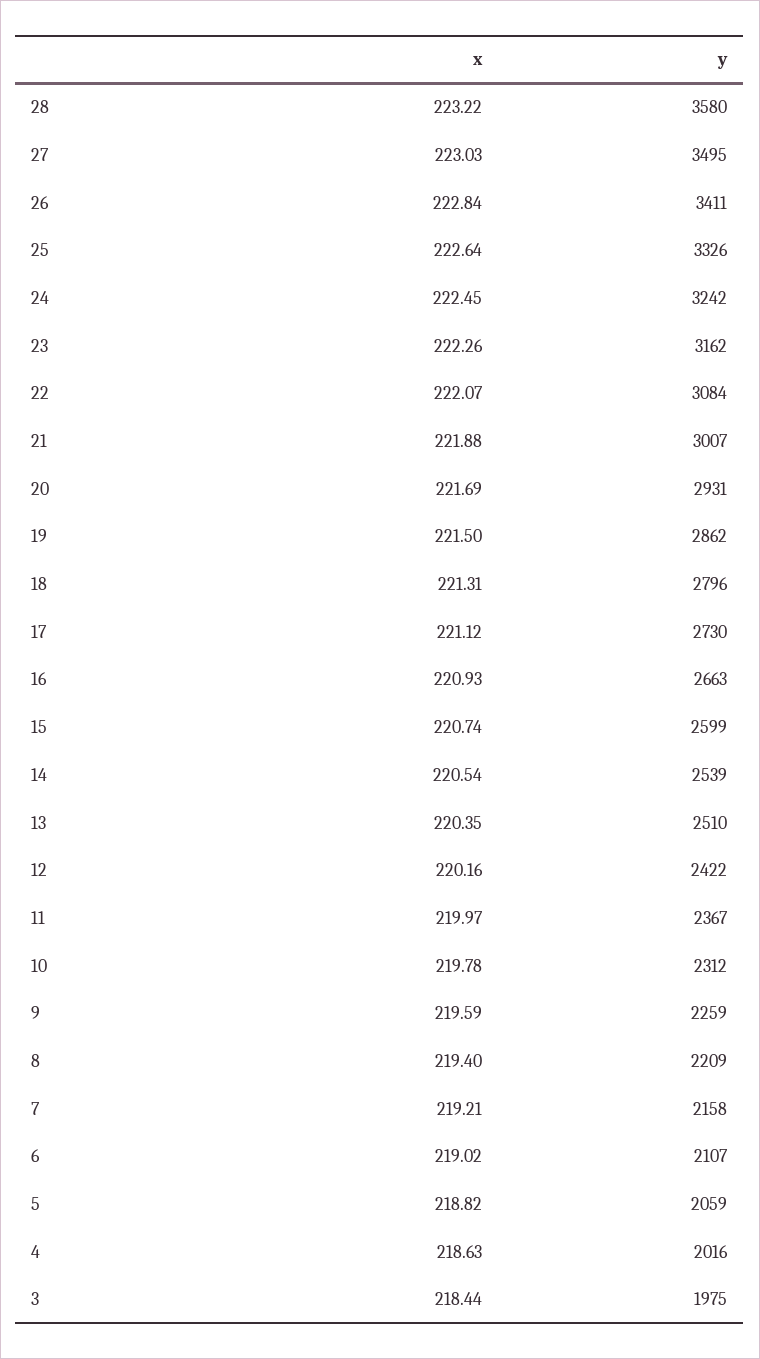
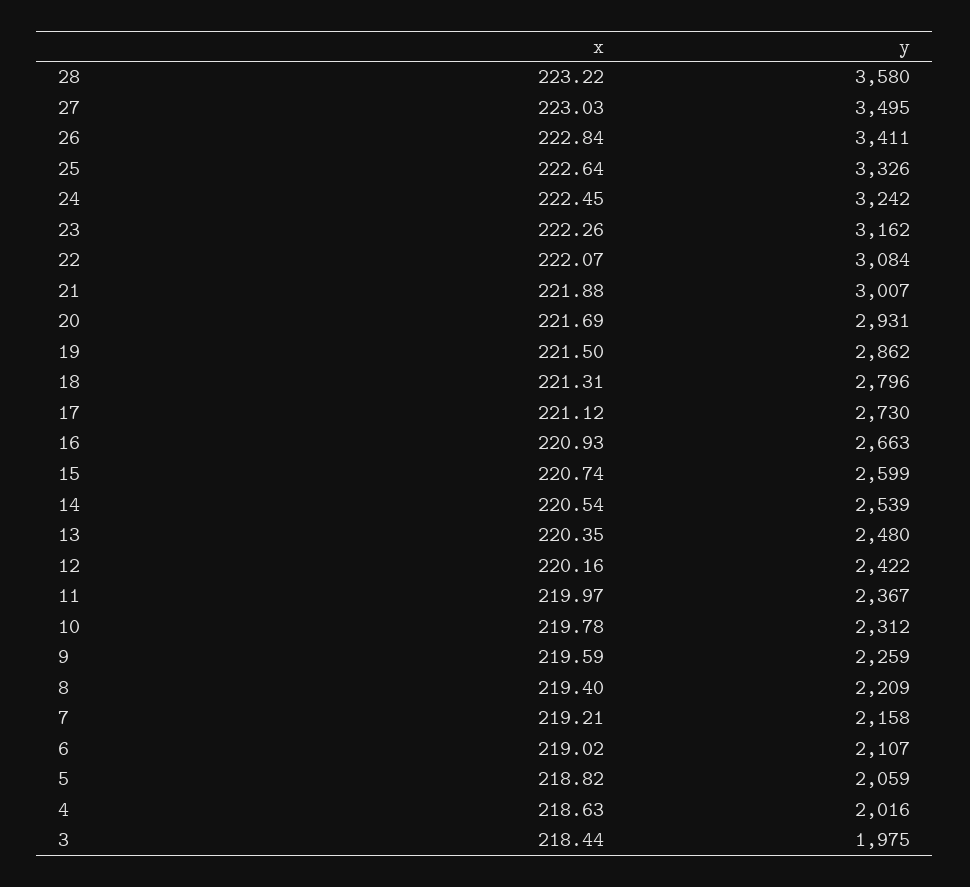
y, 13: 2510 -> 2480

